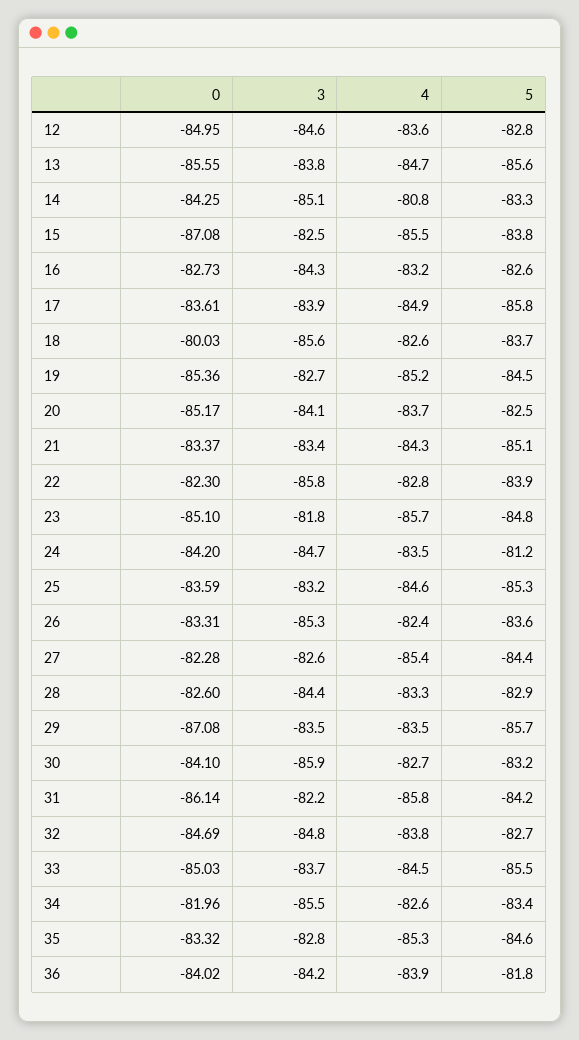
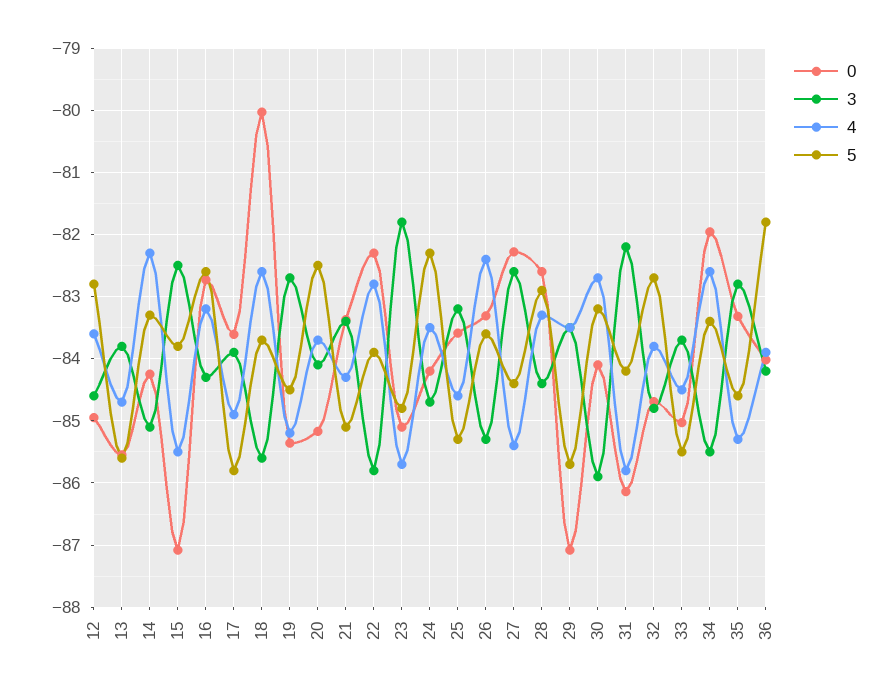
4, 14: -80.8 -> -82.3
5, 24: -81.2 -> -82.3

